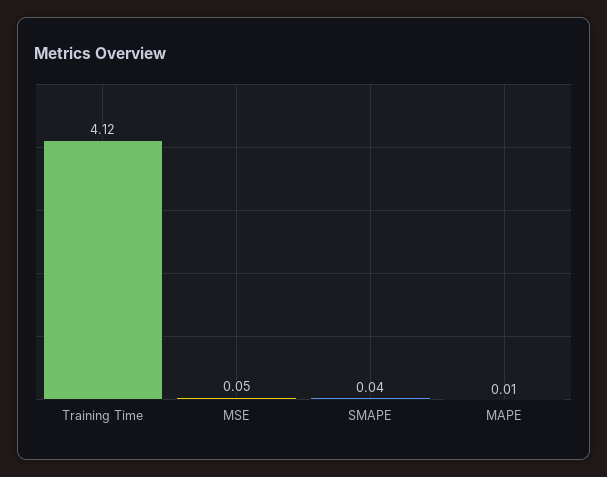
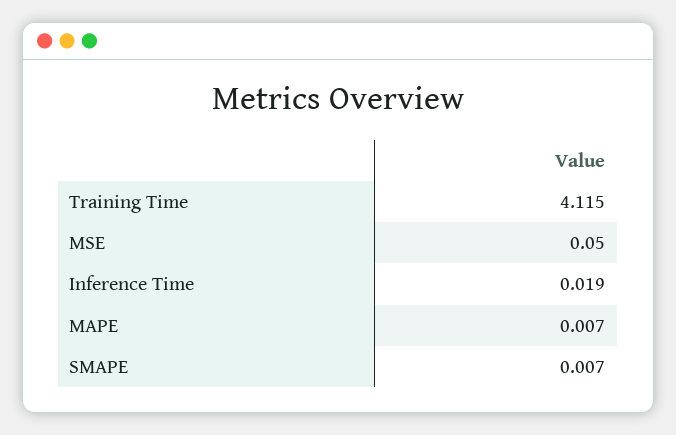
SMAPE: 0.04 -> 0.007
Inference Time: none -> 0.019

